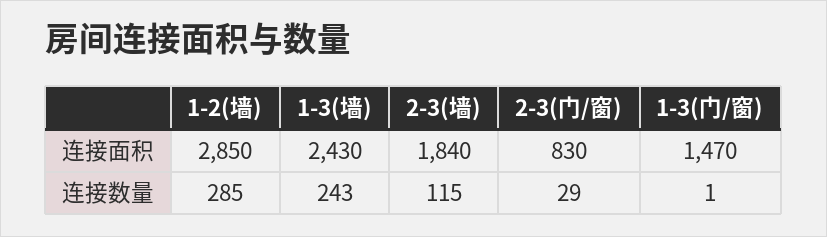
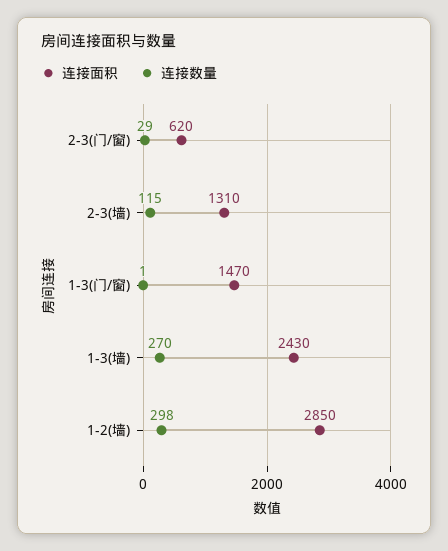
连接面积, 2-3(墙): 1840 -> 1310
连接面积, 2-3(门/窗): 830 -> 620
连接数量, 1-2(墙): 285 -> 298
连接数量, 1-3(墙): 243 -> 270

